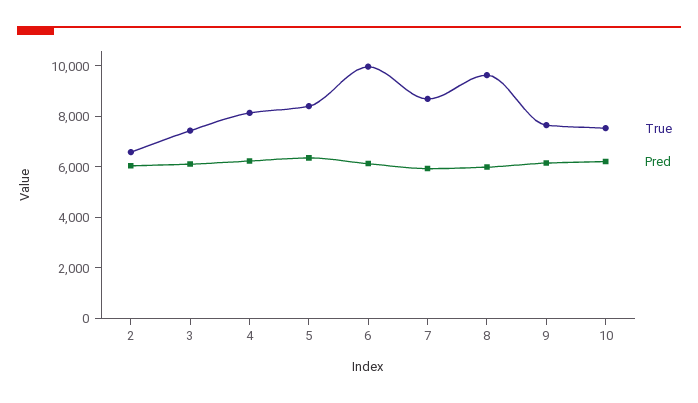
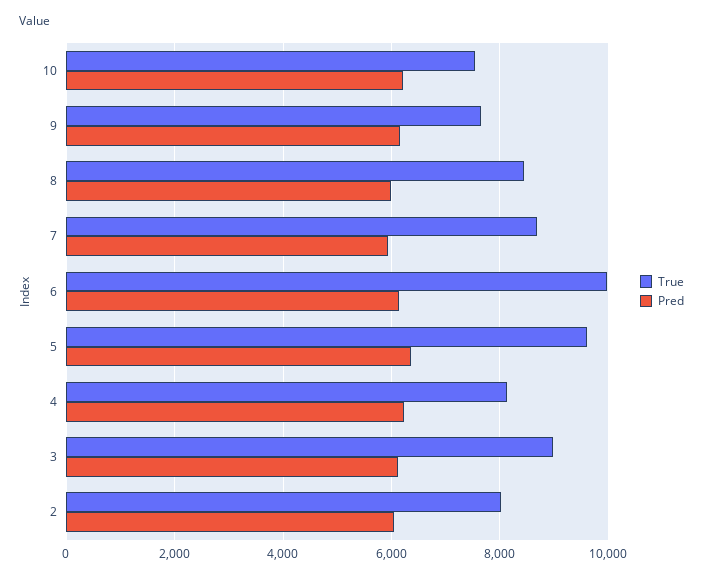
True, 2: 6500 -> 8000
True, 3: 7500 -> 9000
True, 5: 8500 -> 9600
True, 8: 9500 -> 8400

